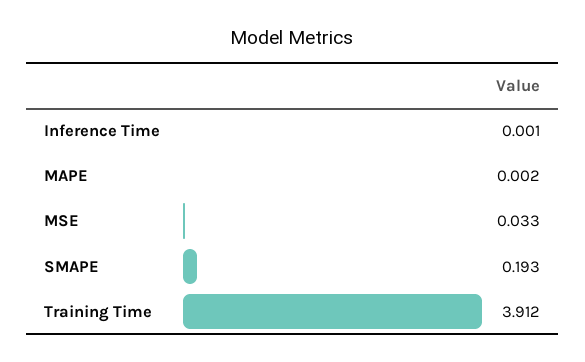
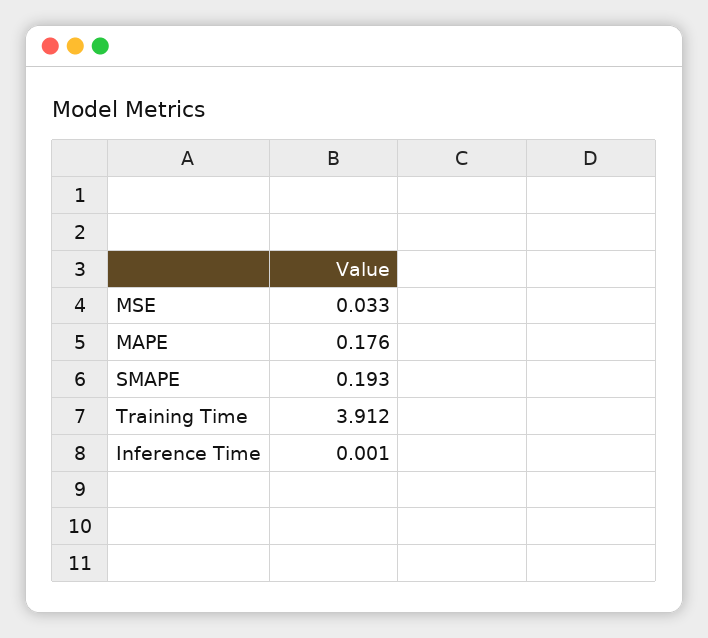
MAPE: 0.002 -> 0.176

